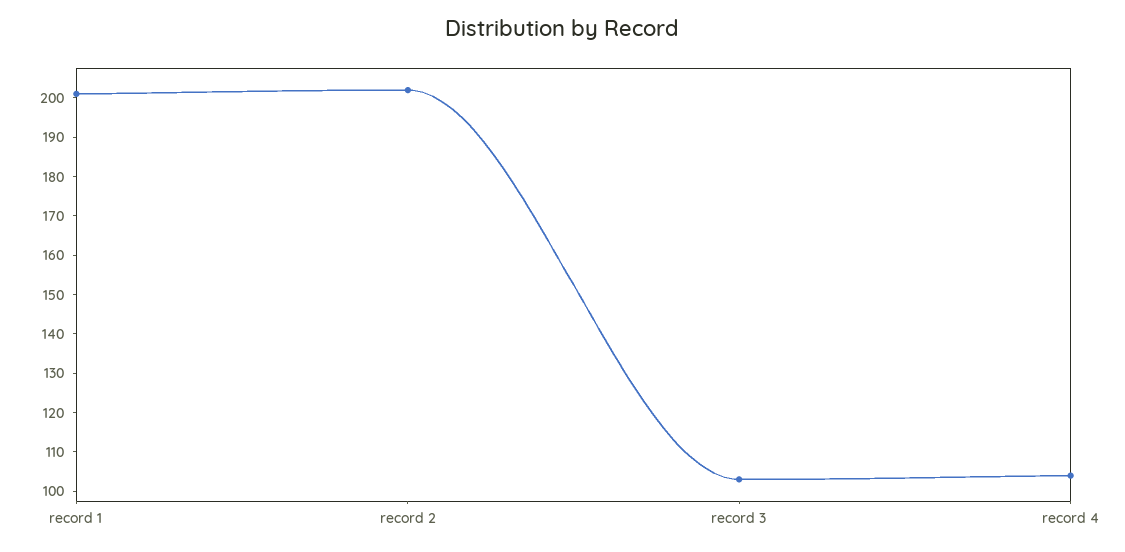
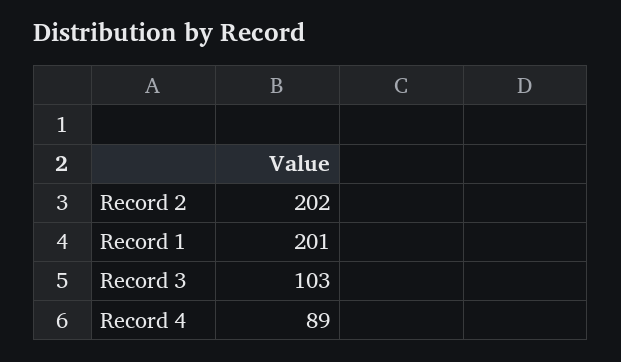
record 4: 105 -> 89

